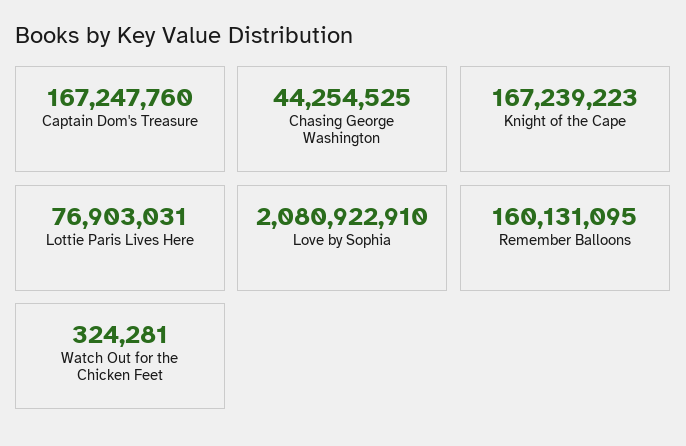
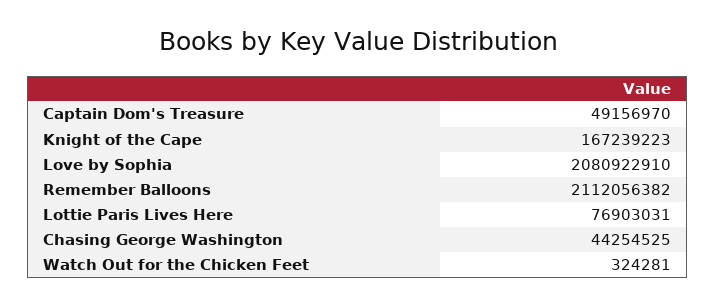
Captain Dom's Treasure: 167247760 -> 49156970
Remember Balloons: 160131095 -> 2112056382

